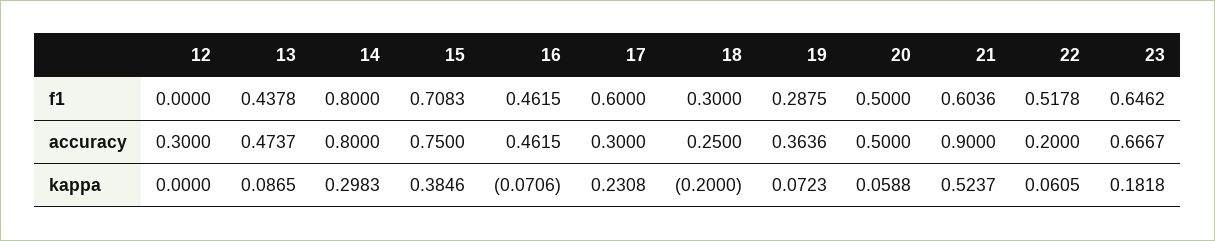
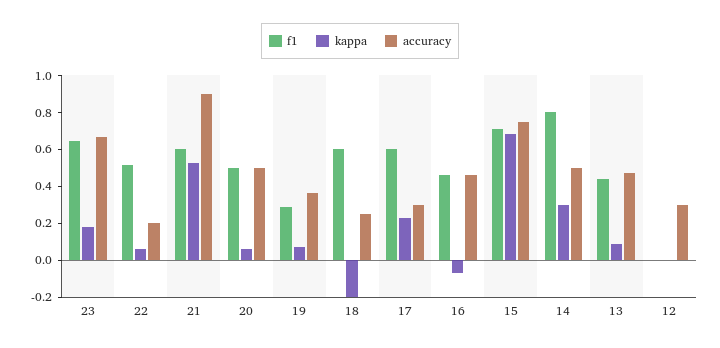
f1, 18: 0.3 -> 0.6
accuracy, 14: 0.8 -> 0.5
kappa, 15: 0.3846 -> 0.7

